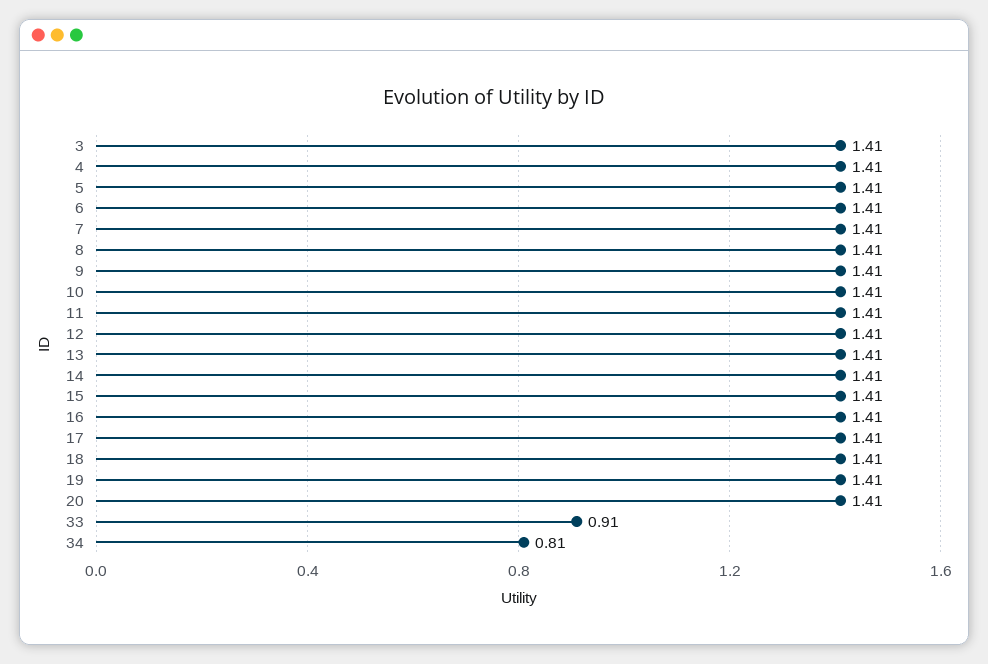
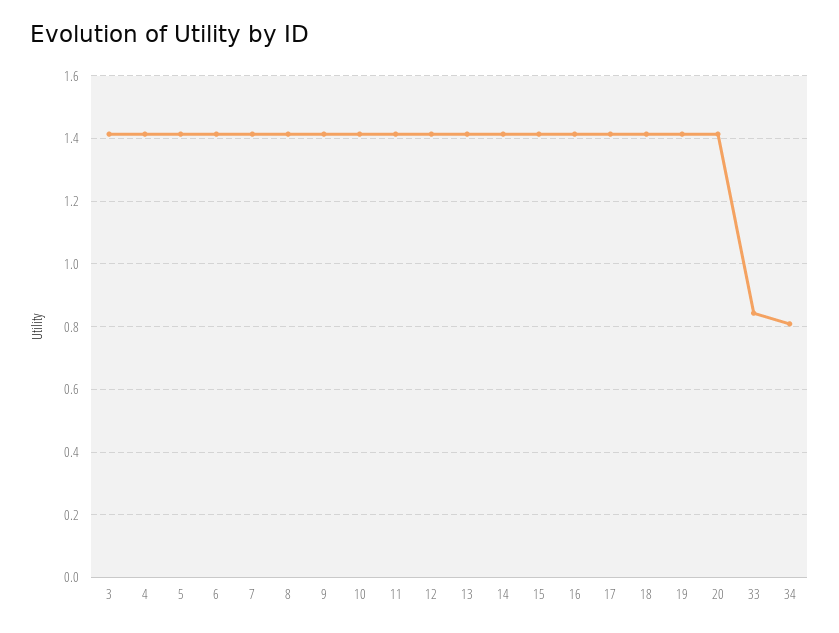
33: 0.91 -> 0.84

